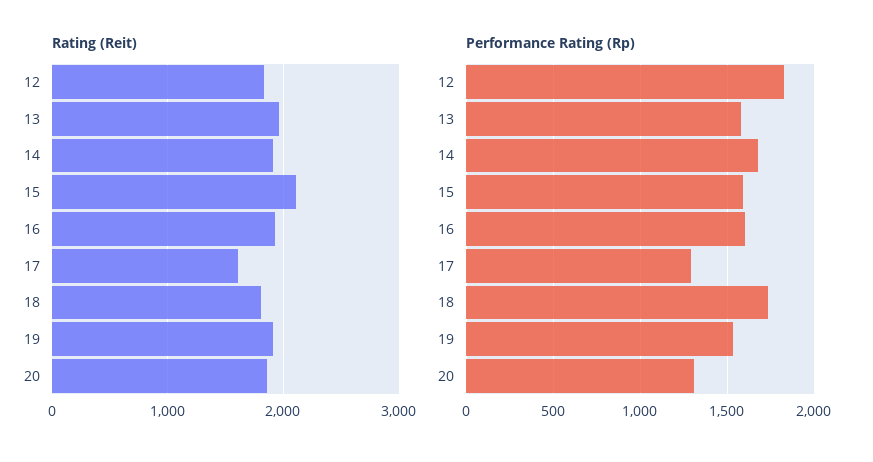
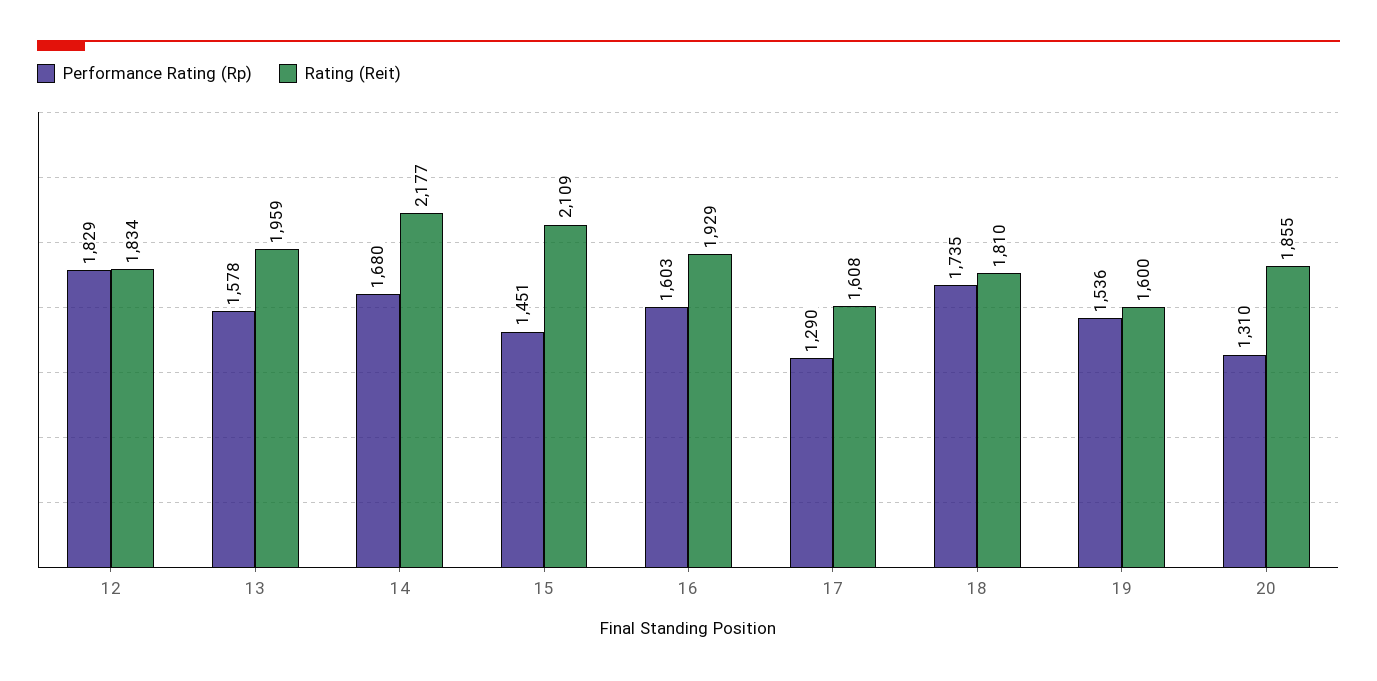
Rating (Reit), 14: 1900 -> 2177
Rating (Reit), 19: 1900 -> 1600
Performance Rating (Rp), 15: 1600 -> 1451

